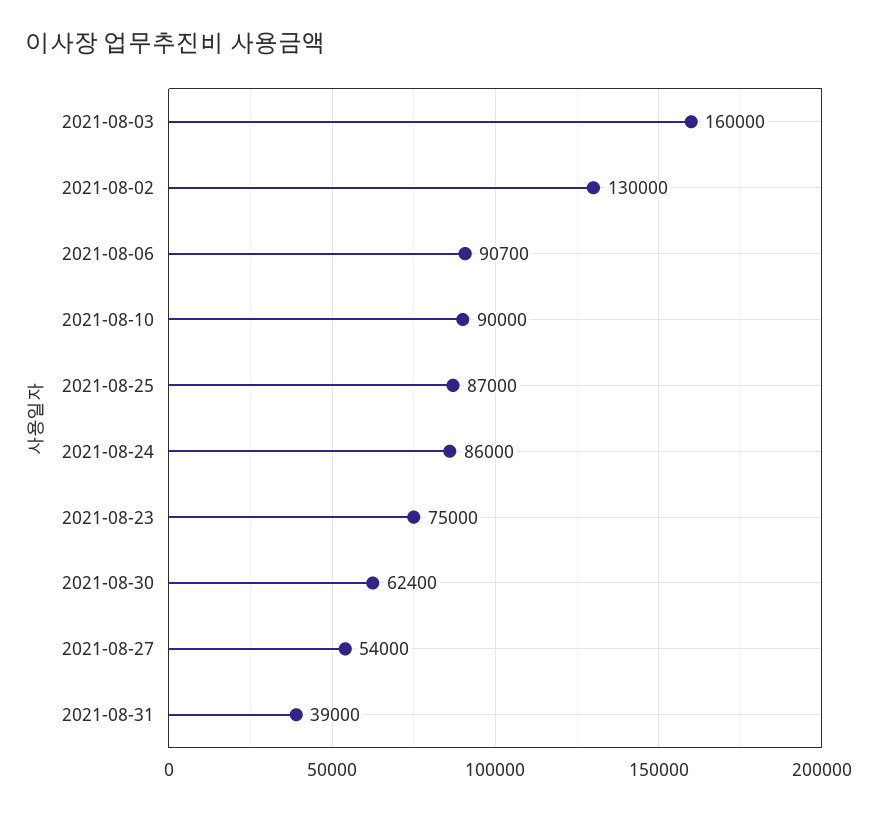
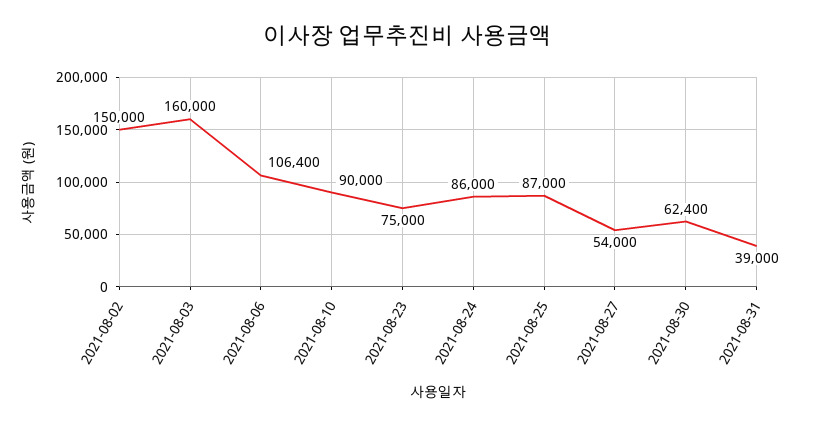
2021-08-02: 130000 -> 150000
2021-08-06: 90700 -> 106400

